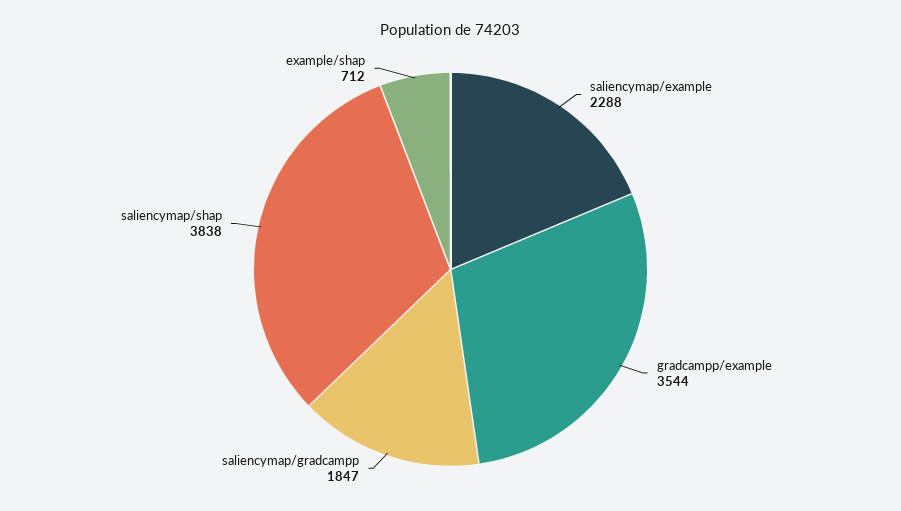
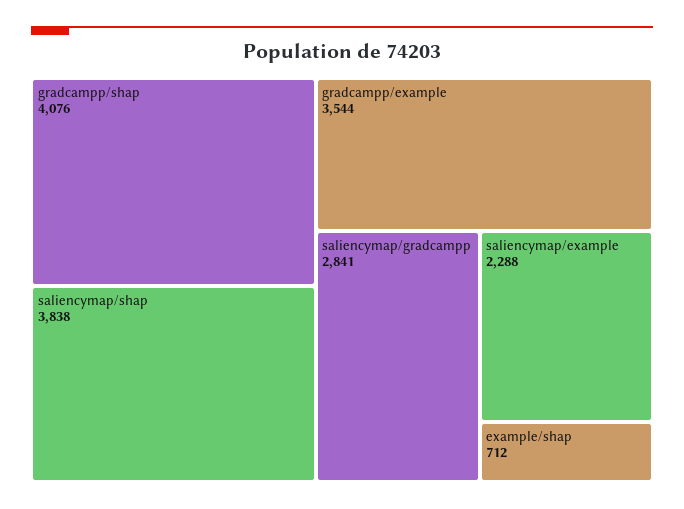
saliencymap/gradcampp: 1847 -> 2841
gradcampp/shap: none -> 4076

